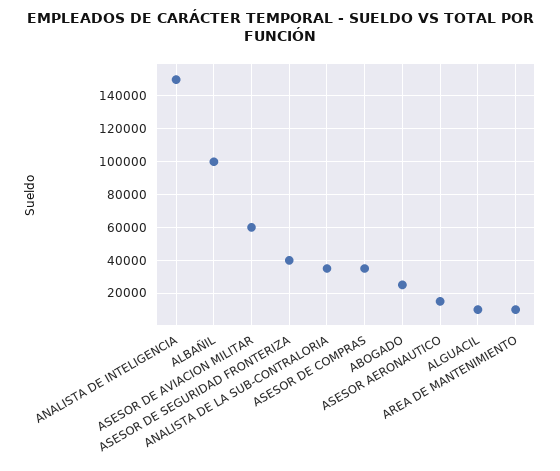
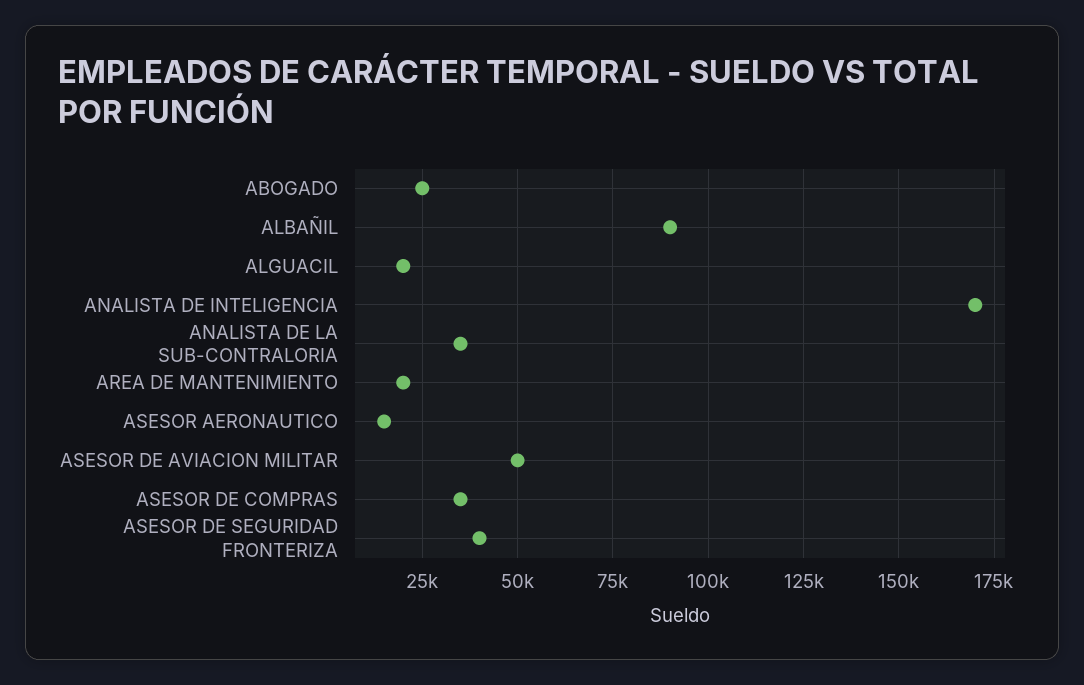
ANALISTA DE INTELIGENCIA: 150000 -> 170000
ALBAÑIL: 100000 -> 90000
ASESOR DE AVIACION MILITAR: 60000 -> 50000
ALGUACIL: 10000 -> 20000
AREA DE MANTENIMIENTO: 10000 -> 20000

